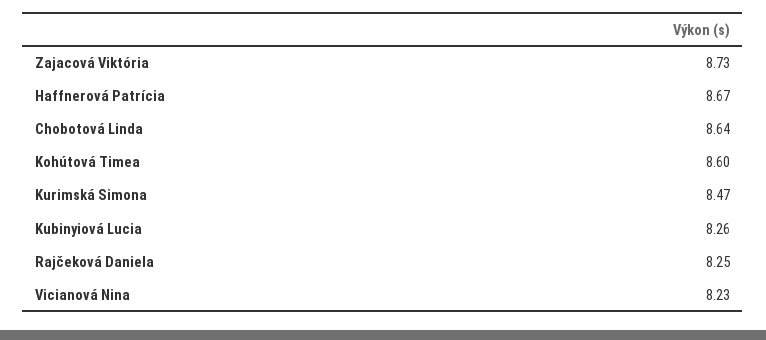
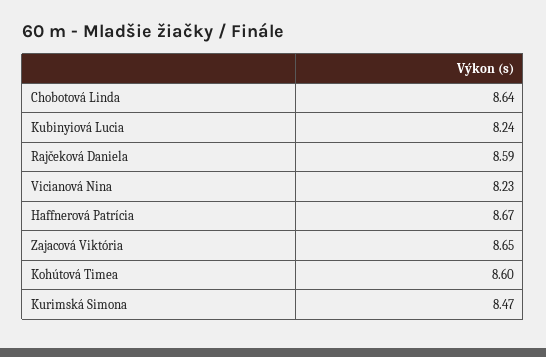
Zajacová Viktória: 8.73 -> 8.65
Kubinyiová Lucia: 8.26 -> 8.24
Rajčeková Daniela: 8.25 -> 8.59

